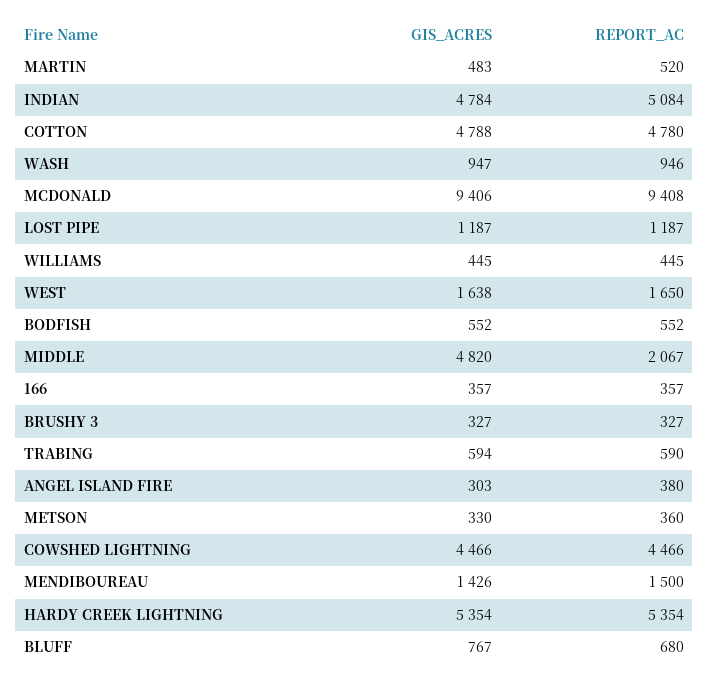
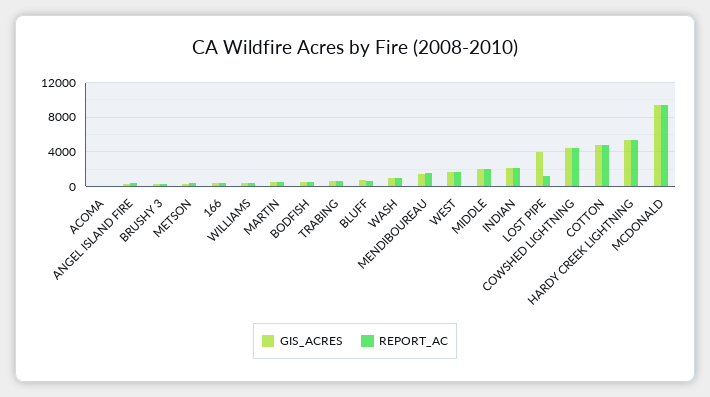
GIS_ACRES, INDIAN: 4784 -> 2000
REPORT_AC, INDIAN: 5084 -> 2000
GIS_ACRES, LOST PIPE: 1187 -> 4000
GIS_ACRES, MIDDLE: 4820 -> 2000
GIS_ACRES, ACOMA: none -> 0
REPORT_AC, ACOMA: none -> 0

